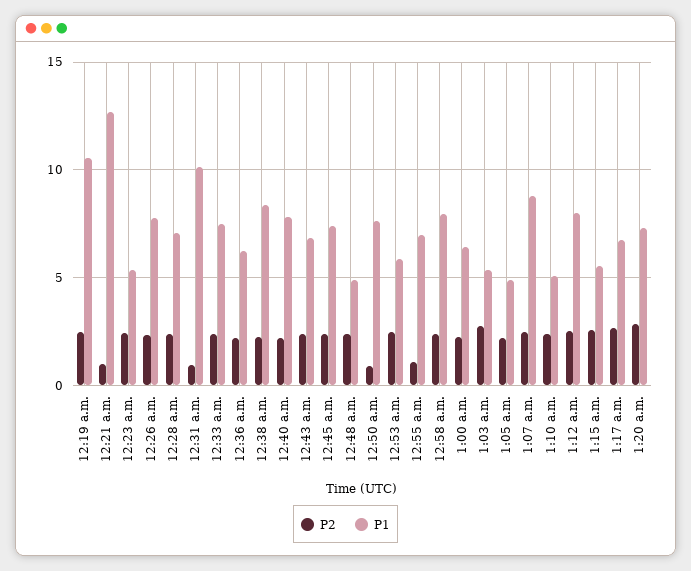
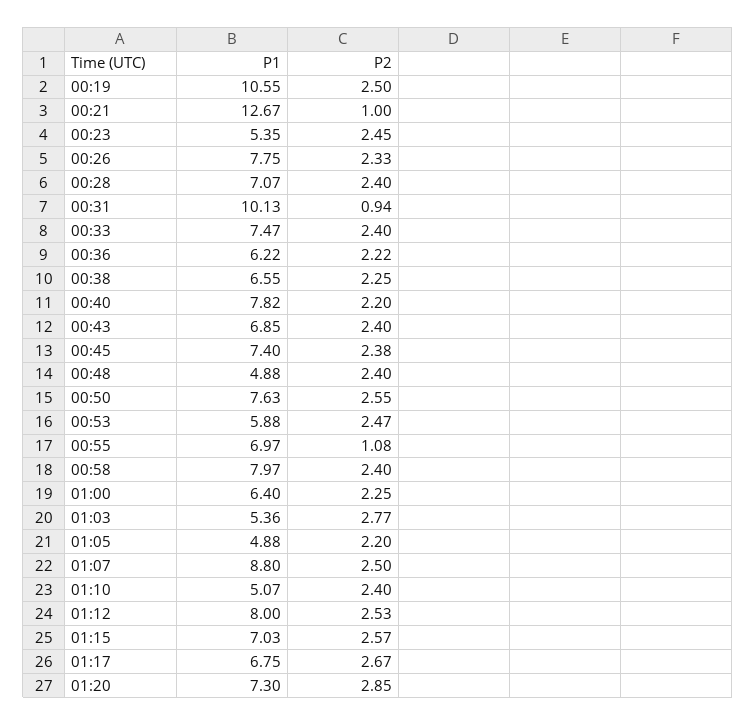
P1, 12:38 a.m.: 8.5 -> 6.55
P2, 12:50 a.m.: 1 -> 2.55
P1, 1:15 a.m.: 5.5 -> 7.03

